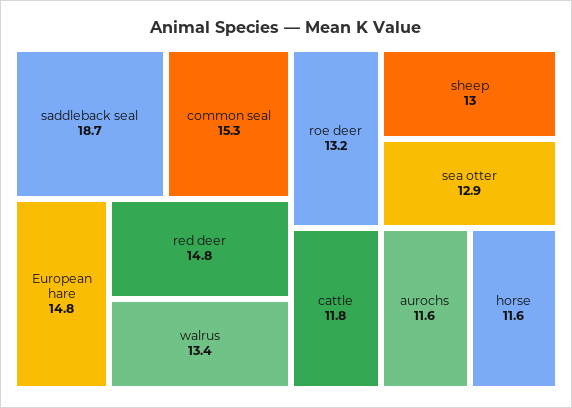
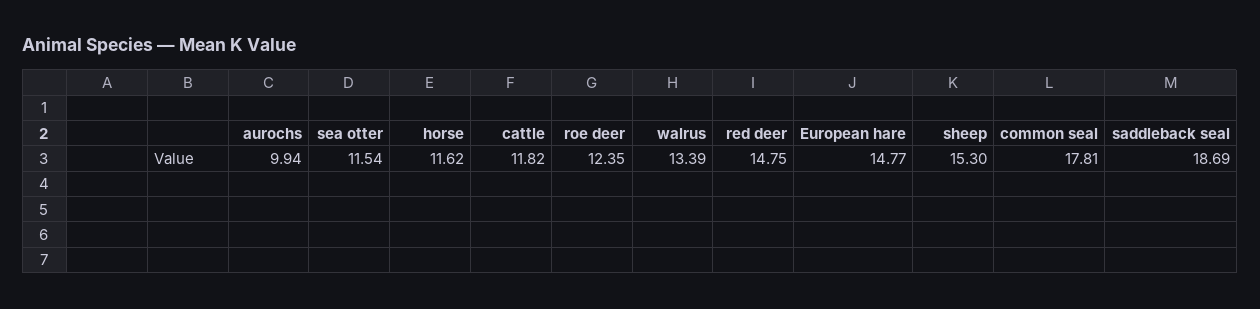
common seal: 15.3 -> 17.81
roe deer: 13.2 -> 12.35
sheep: 13 -> 15.3
sea otter: 12.9 -> 11.54
aurochs: 11.6 -> 9.94

